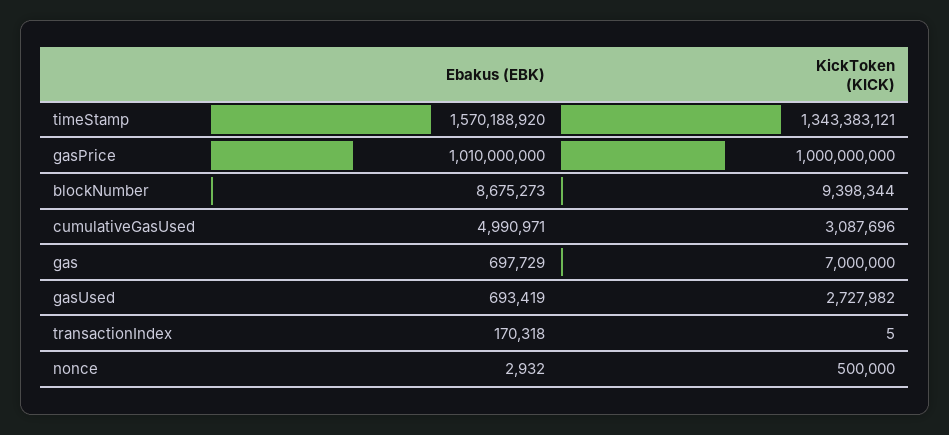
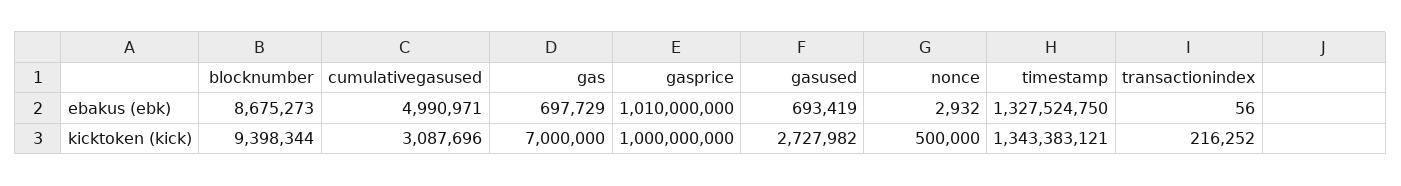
Ebakus (EBK), timeStamp: 1570188920 -> 1327524750
Ebakus (EBK), transactionIndex: 170318 -> 56
KickToken (KICK), transactionIndex: 5 -> 216252

